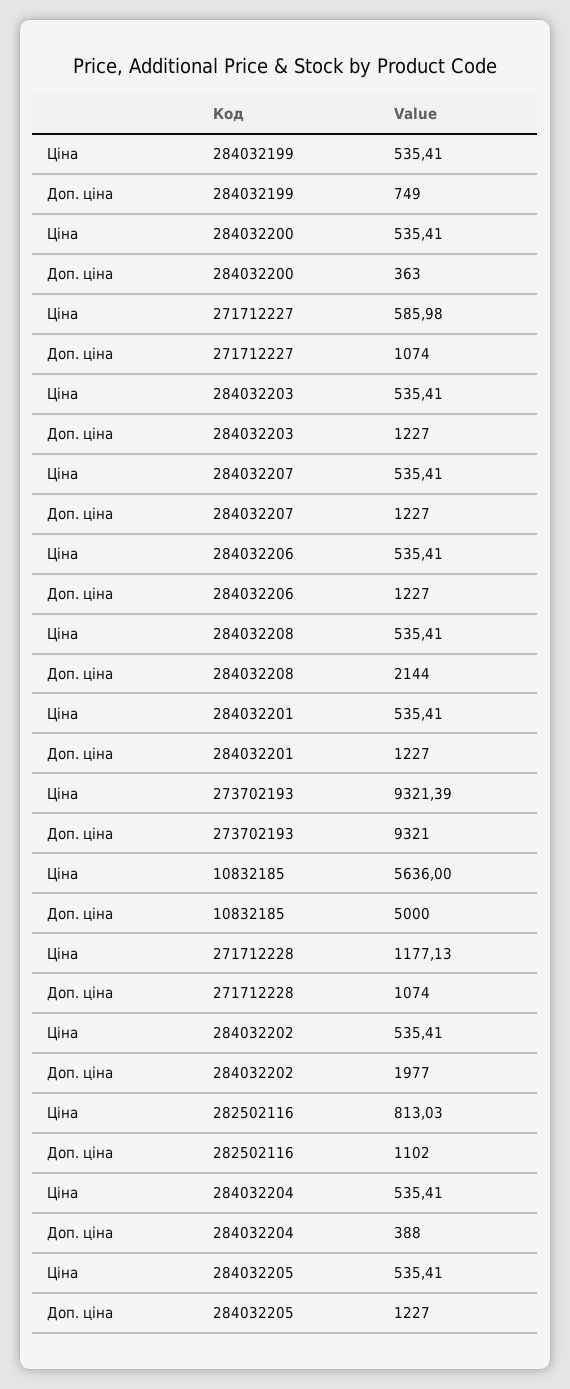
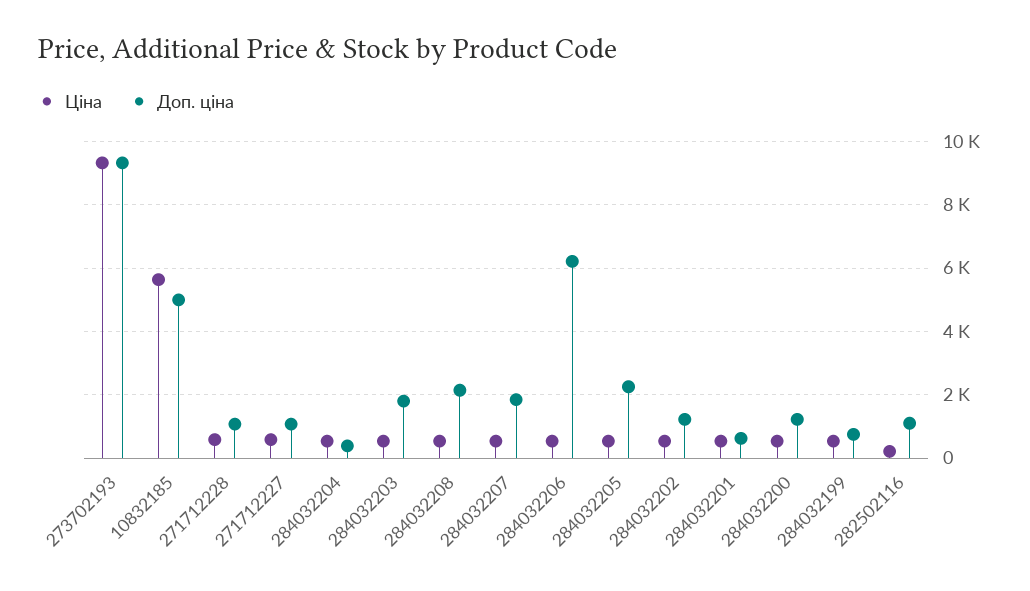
Доп. ціна, 284032200: 363 -> 1200
Доп. ціна, 284032203: 1227 -> 1800
Доп. ціна, 284032207: 1227 -> 1800
Доп. ціна, 284032206: 1227 -> 6200
Доп. ціна, 284032201: 1227 -> 600
Ціна, 271712228: 1177.13 -> 600
Доп. ціна, 284032202: 1977 -> 1200
Ціна, 282502116: 813.03 -> 200
Доп. ціна, 284032205: 1227 -> 2200

